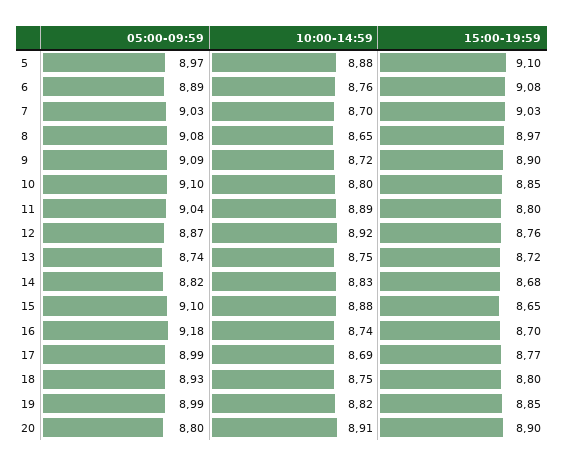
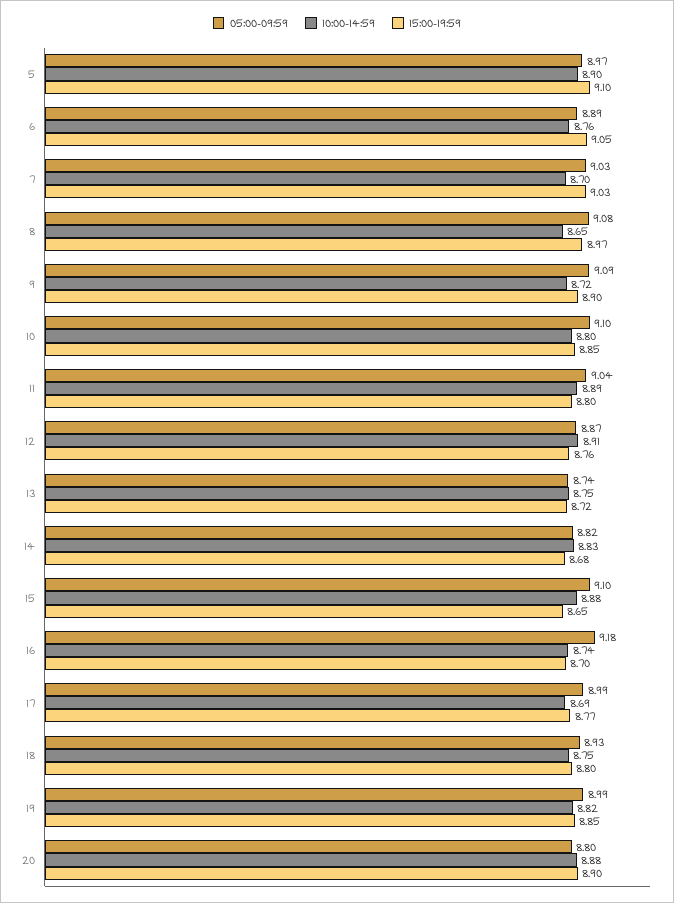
10:00-14:59, 5: 8.88 -> 8.9
15:00-19:59, 6: 9.08 -> 9.05
10:00-14:59, 12: 8.92 -> 8.91
10:00-14:59, 20: 8.91 -> 8.88

